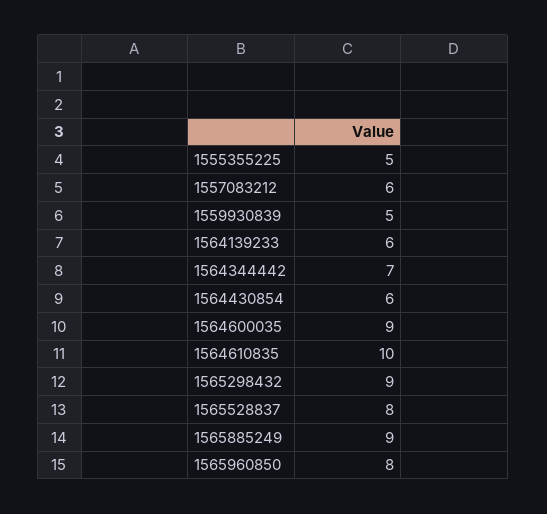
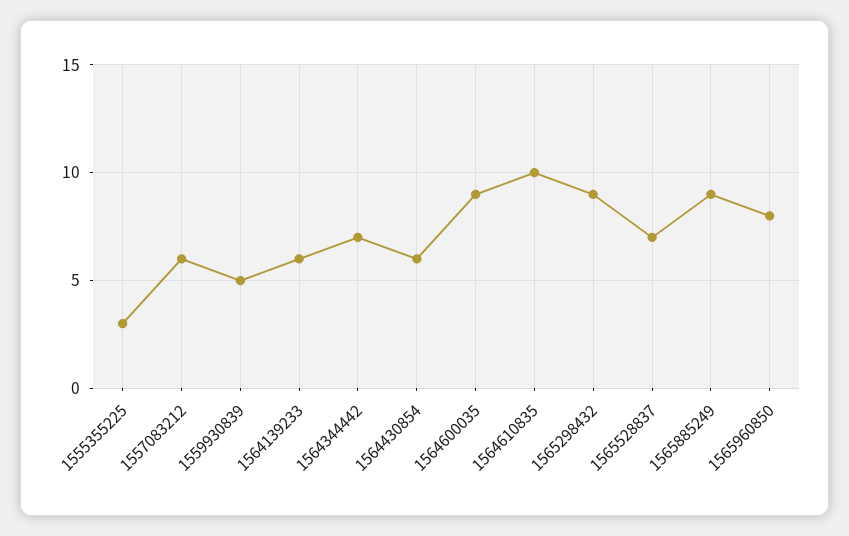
1555355225: 5 -> 3
1565528837: 8 -> 7

